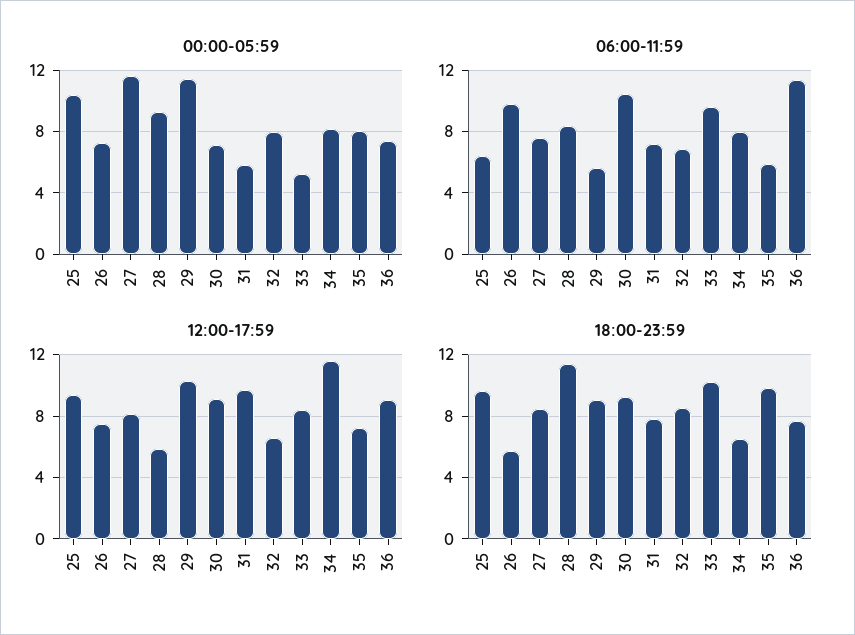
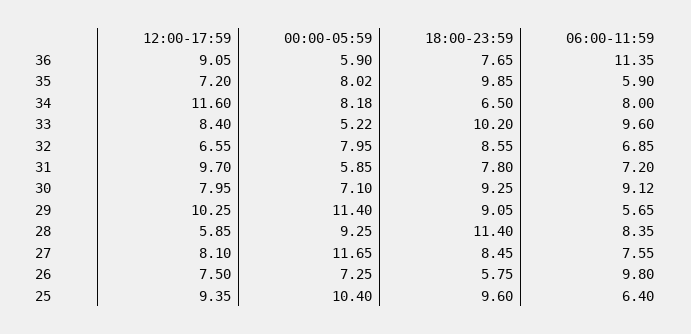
00:00-05:59, 36: 7.5 -> 5.9
06:00-11:59, 30: 10.5 -> 9.12
12:00-17:59, 30: 9 -> 7.95

